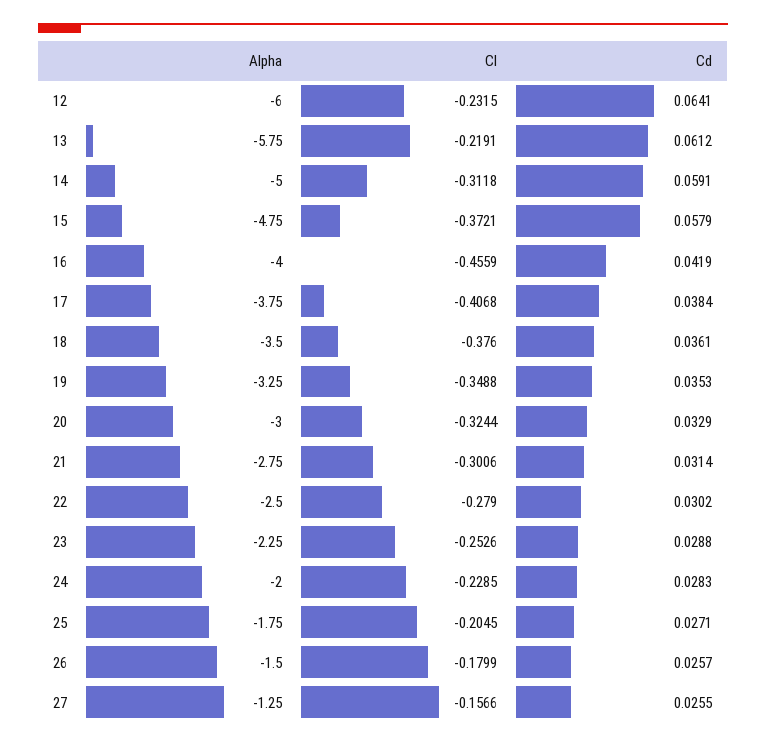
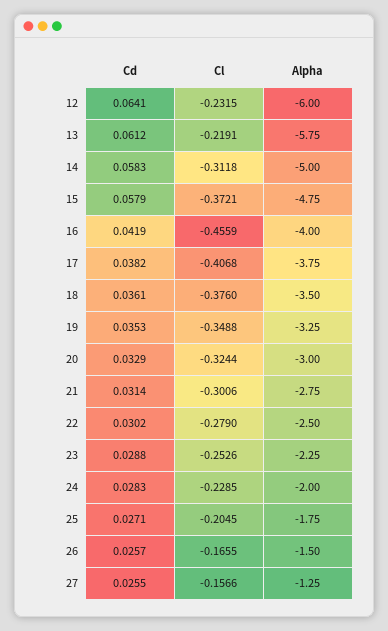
Cd, 14: 0.0591 -> 0.0583
Cd, 17: 0.0384 -> 0.0382
Cl, 26: -0.1799 -> -0.1655

